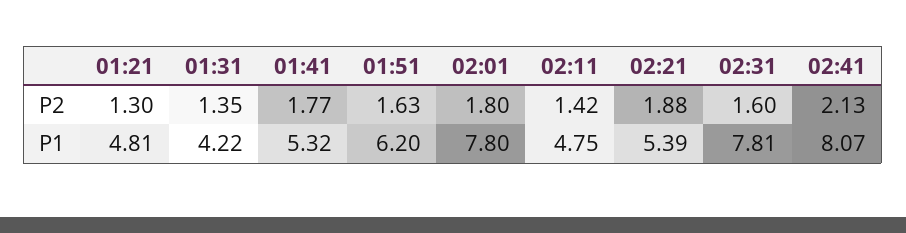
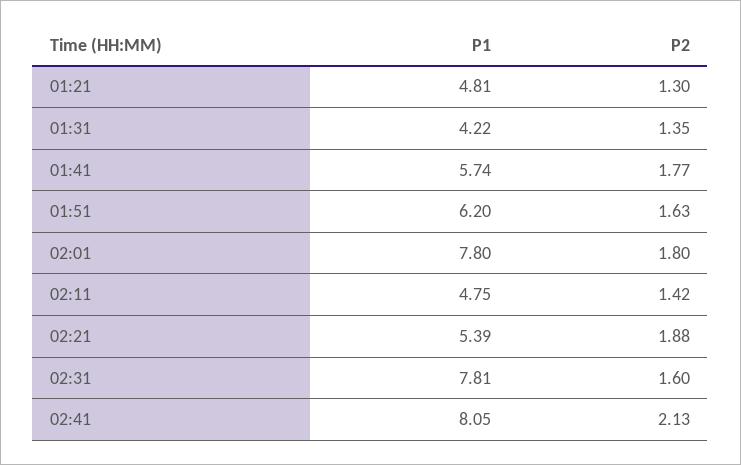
01:41, P1: 5.32 -> 5.74
02:41, P1: 8.07 -> 8.05

